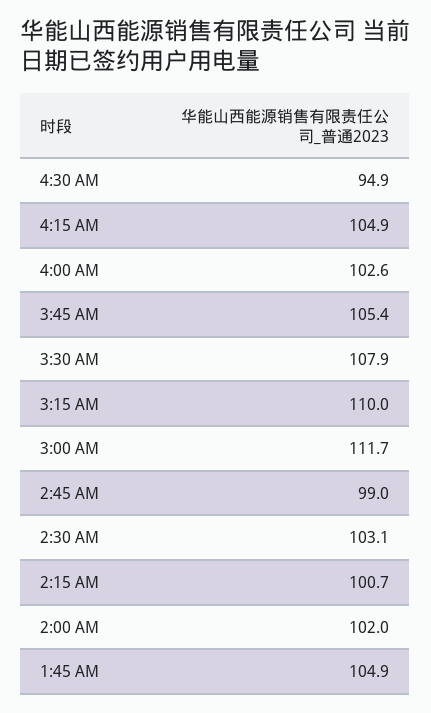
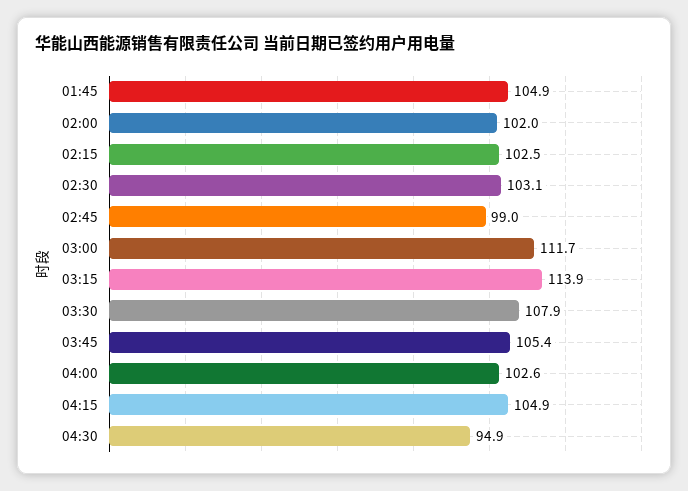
3:15 AM: 110 -> 113.9
2:15 AM: 100.7 -> 102.5

